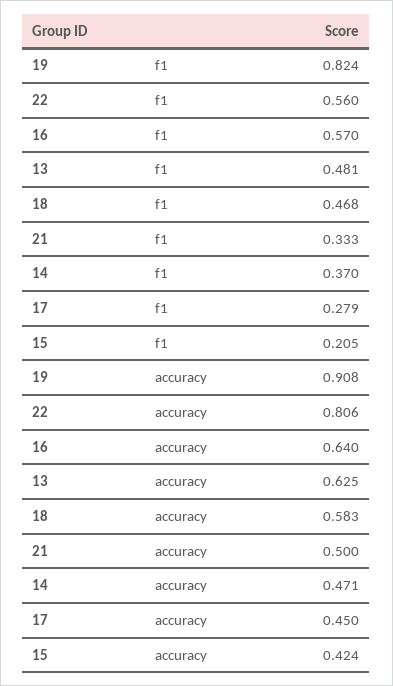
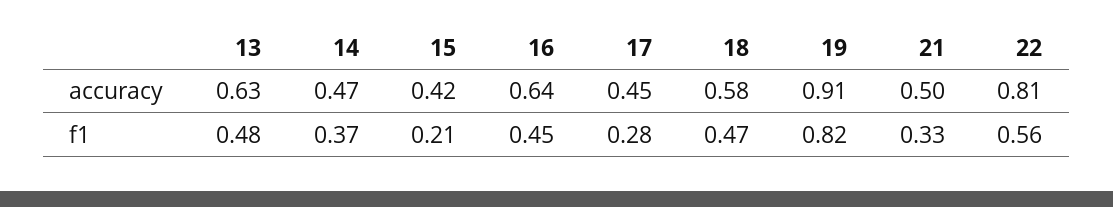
16, f1: 0.57 -> 0.45

